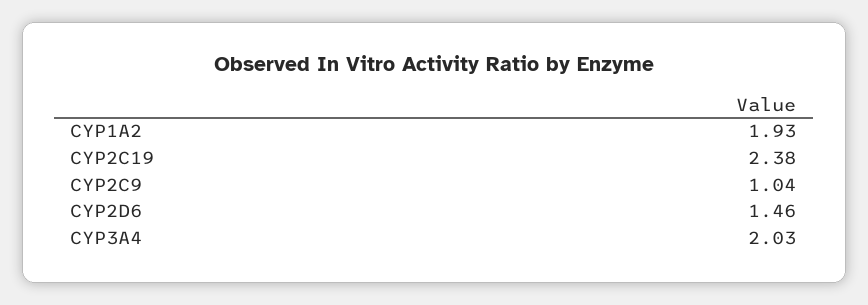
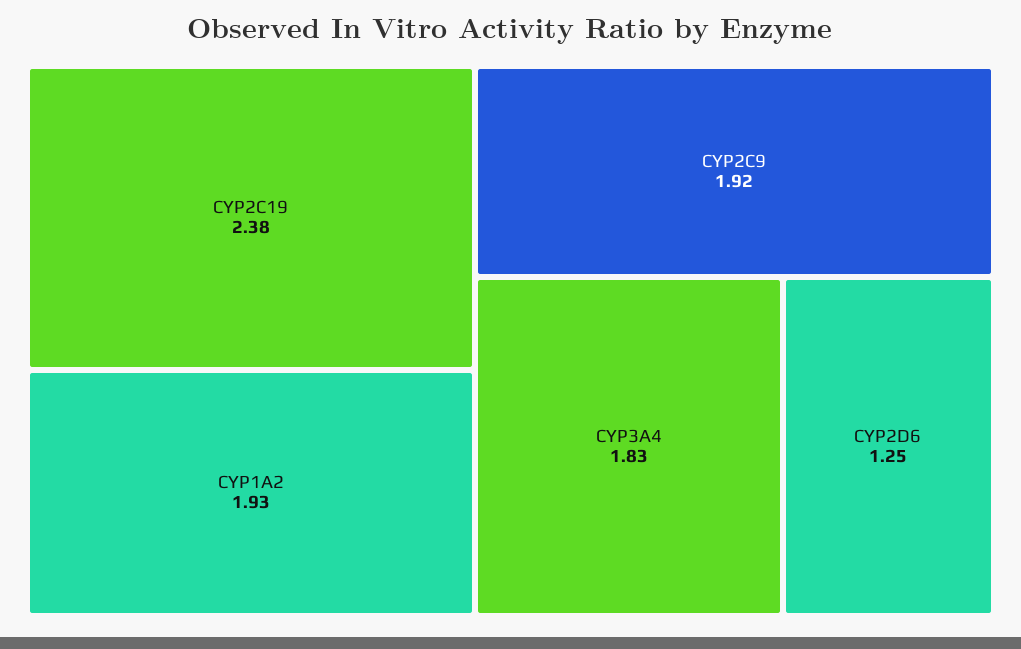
CYP2C9: 1.04 -> 1.92
CYP2D6: 1.46 -> 1.25
CYP3A4: 2.03 -> 1.83

